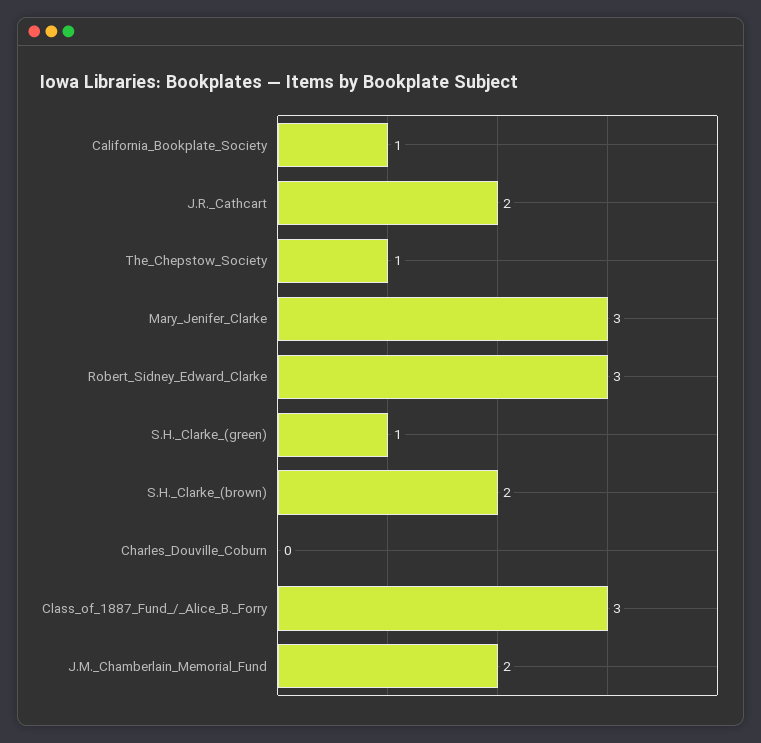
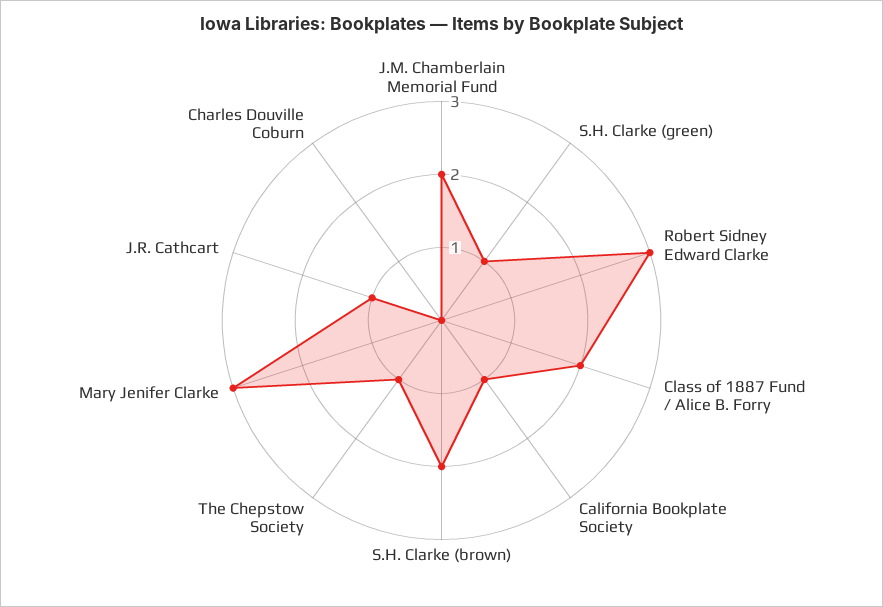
J.R._Cathcart: 2 -> 1
Class_of_1887_Fund_/_Alice_B._Forry: 3 -> 2

